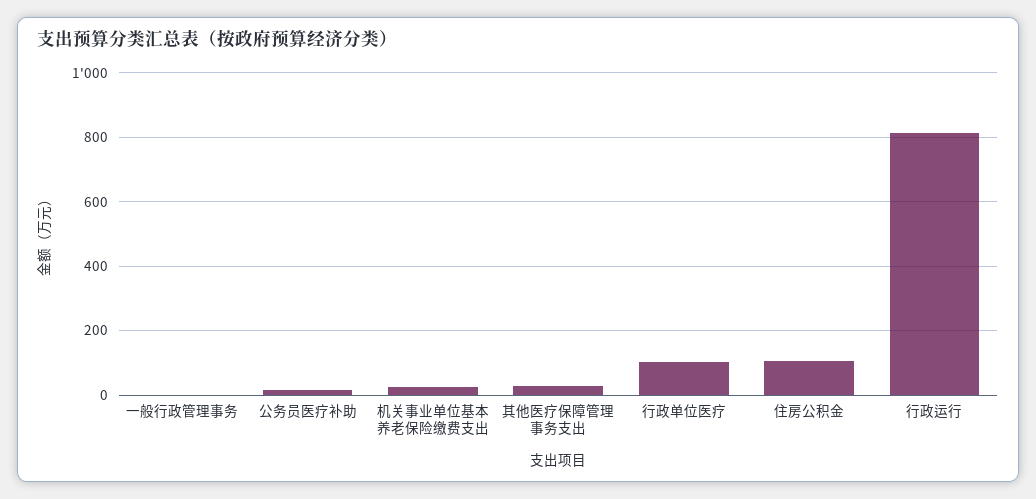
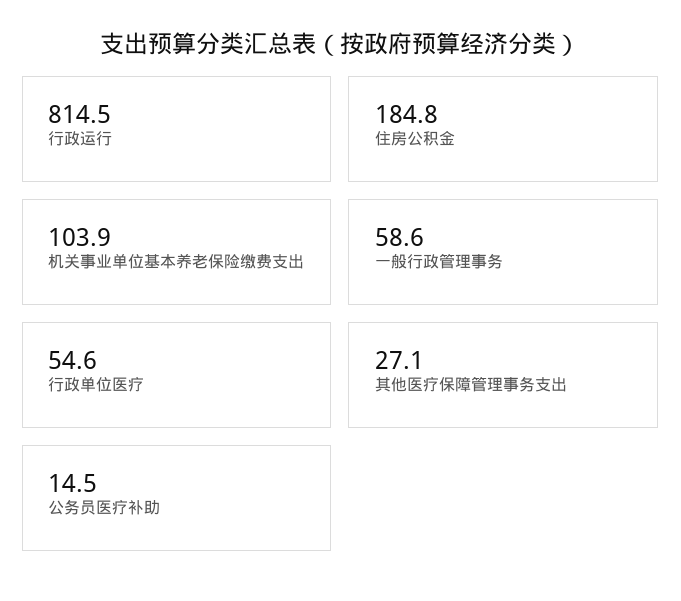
一般行政管理事务: 0 -> 58.6
机关事业单位基本养老保险缴费支出: 20 -> 103.9
行政单位医疗: 100 -> 54.6
住房公积金: 100 -> 184.8

